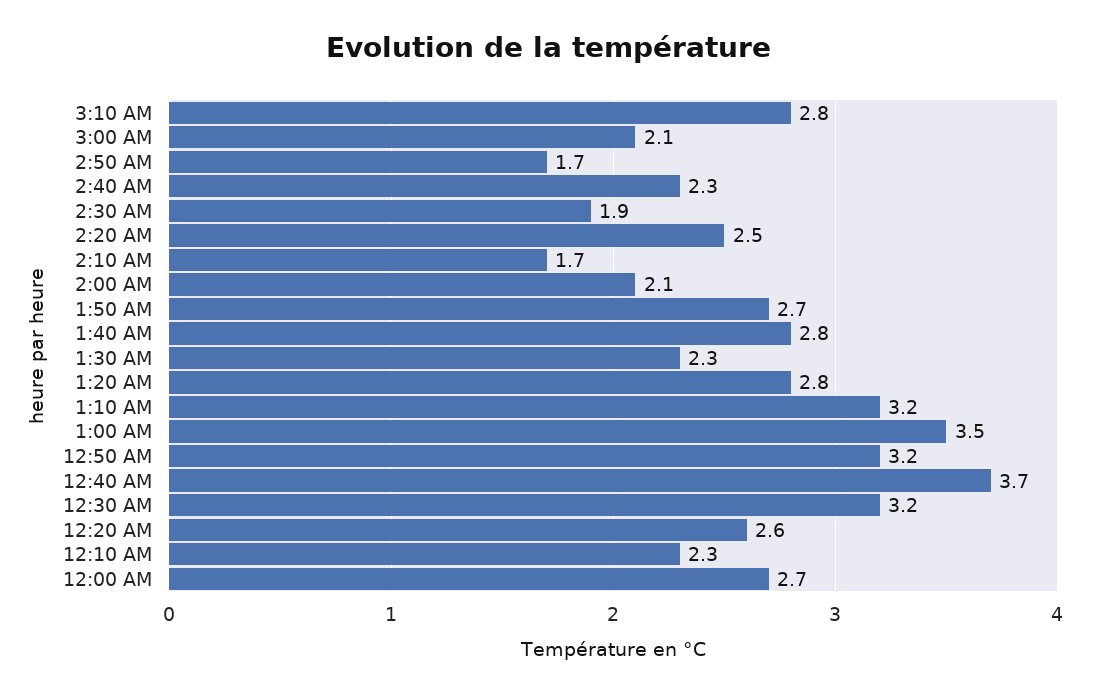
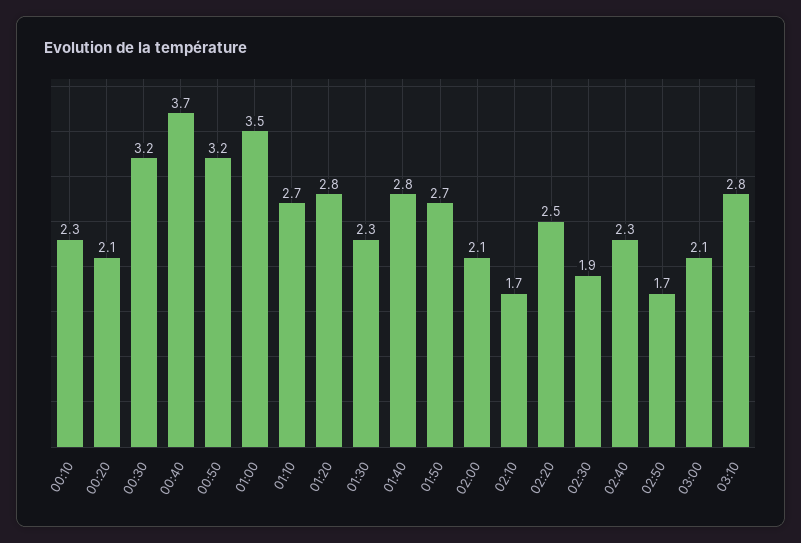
1:10 AM: 3.2 -> 2.7
12:20 AM: 2.6 -> 2.1
12:00 AM: 2.7 -> none

